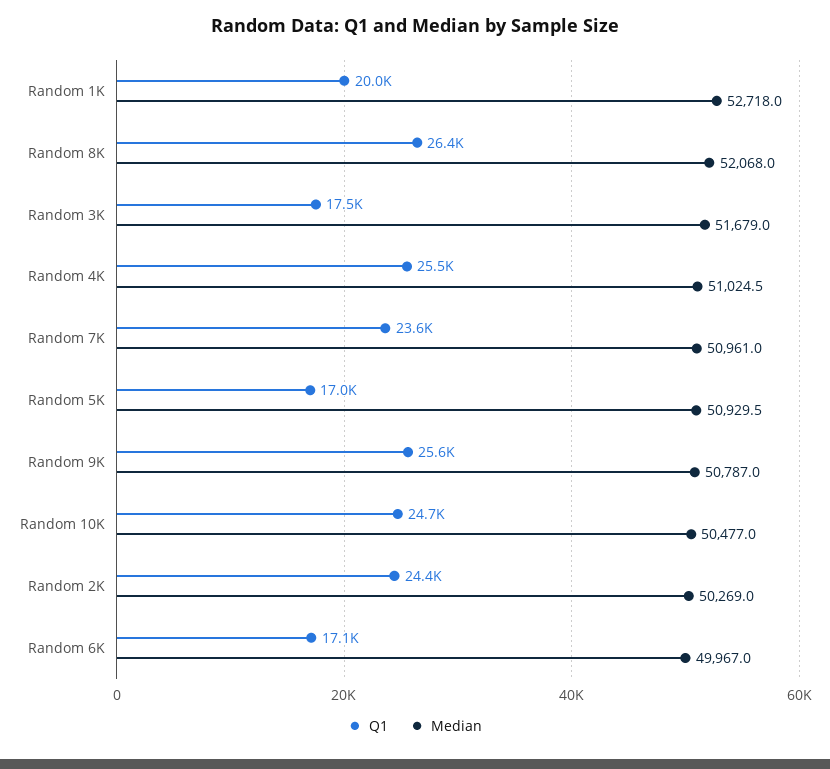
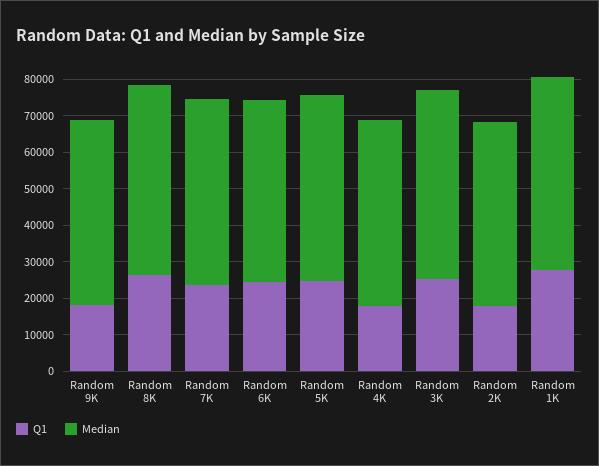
Q1, Random 1K: 20000 -> 27500
Q1, Random 3K: 17500 -> 25000
Q1, Random 4K: 25500 -> 17500
Q1, Random 5K: 17000 -> 25000
Q1, Random 9K: 25600 -> 17500
Q1, Random 10K: 24700 -> none
Median, Random 10K: 50477 -> none
Q1, Random 2K: 24400 -> 17500
Q1, Random 6K: 17100 -> 25000

